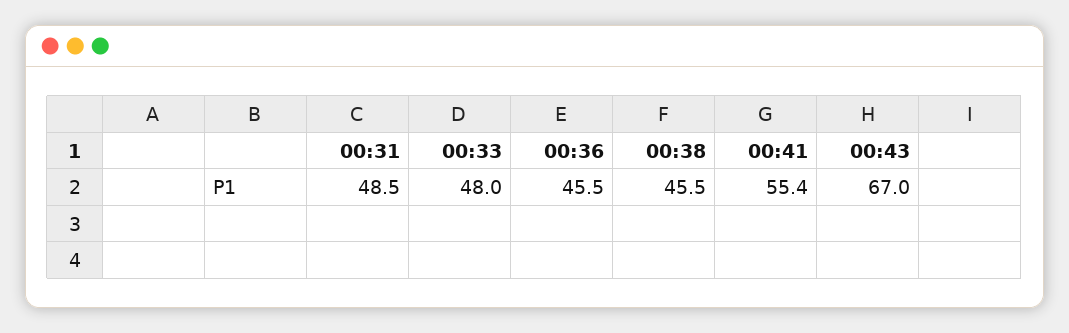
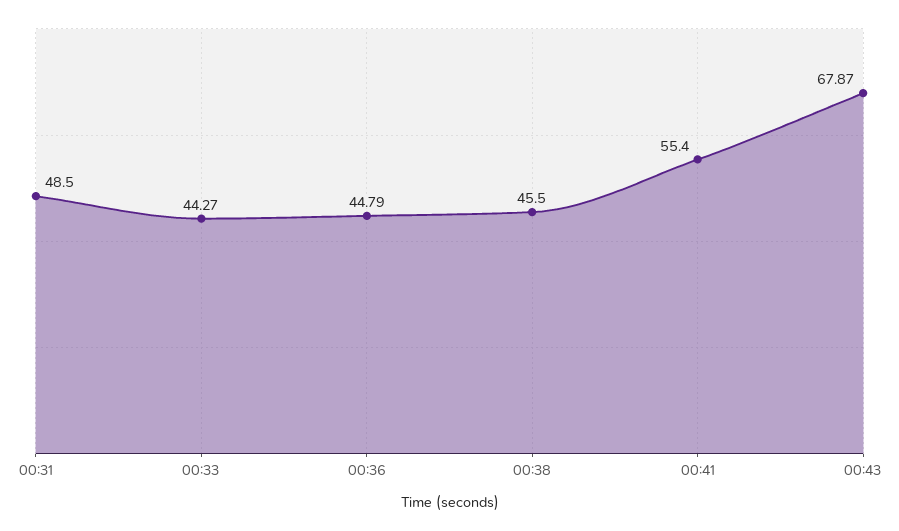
00:33: 48 -> 44.27
00:36: 45.5 -> 44.79
00:43: 67 -> 67.87

